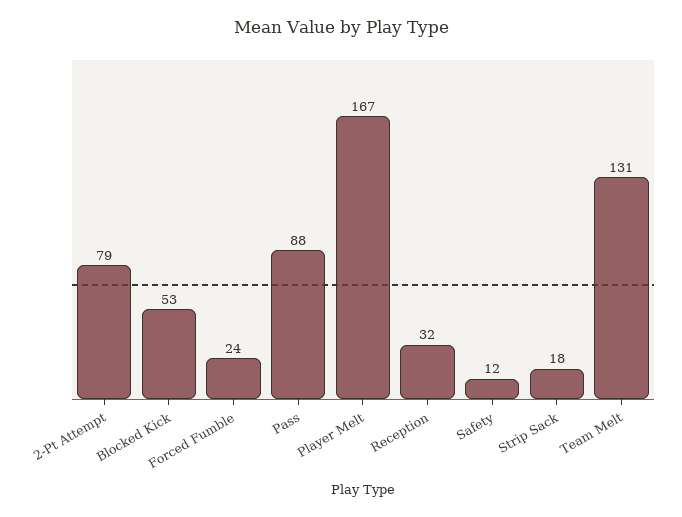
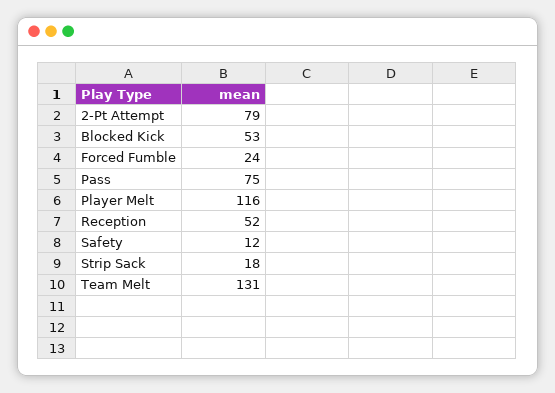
Pass: 88 -> 75
Player Melt: 167 -> 116
Reception: 32 -> 52

